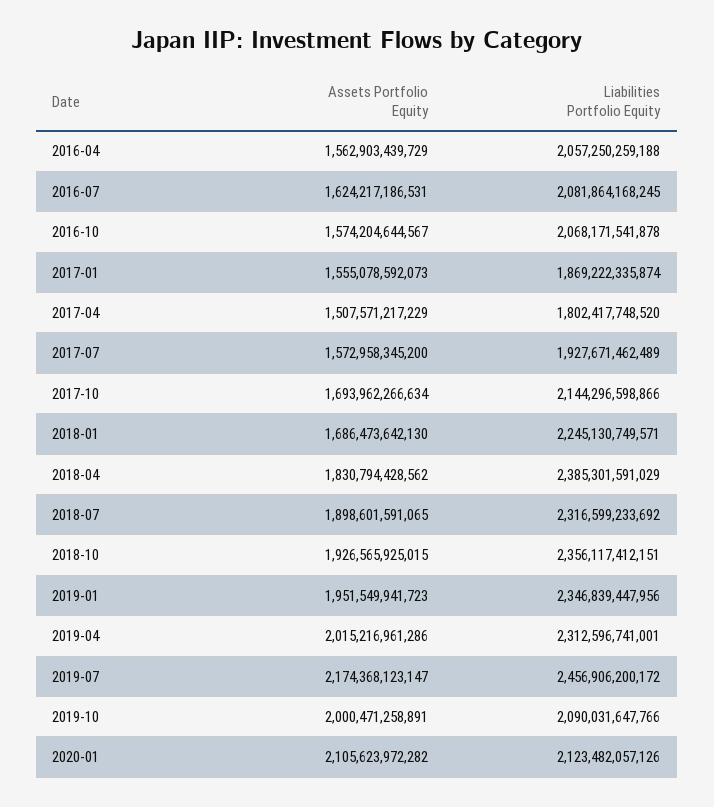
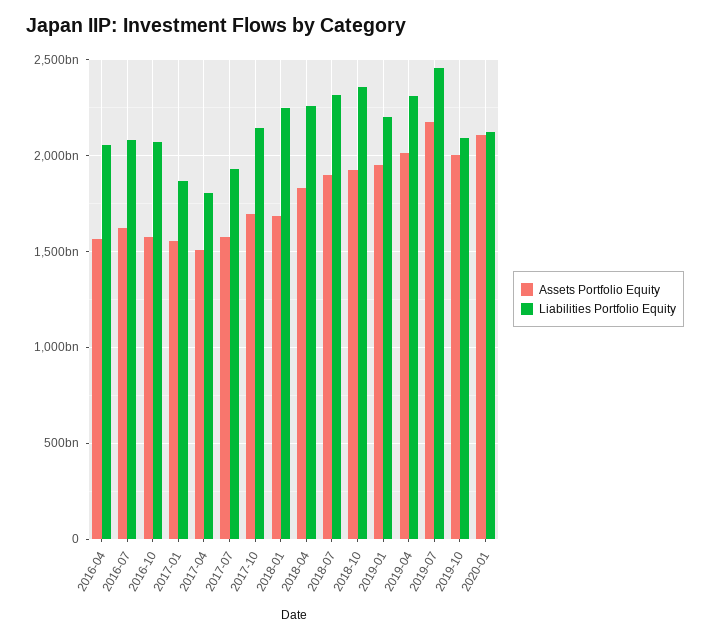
Liabilities Portfolio Equity, 2018-04: 2385301591029 -> 2250000000000
Liabilities Portfolio Equity, 2019-01: 2346839447956 -> 2200000000000

